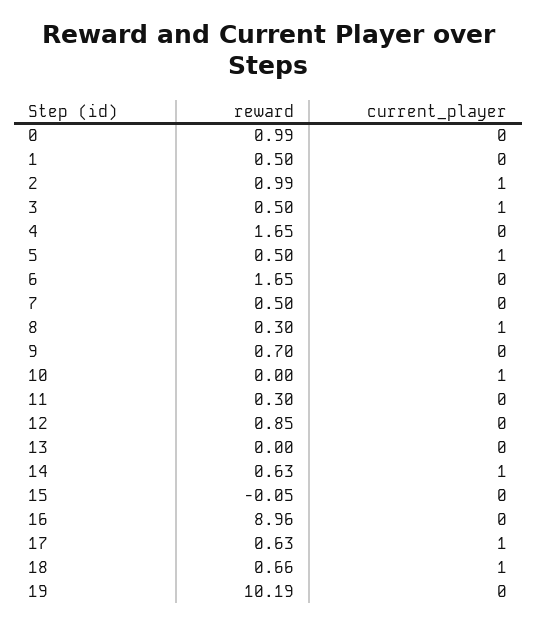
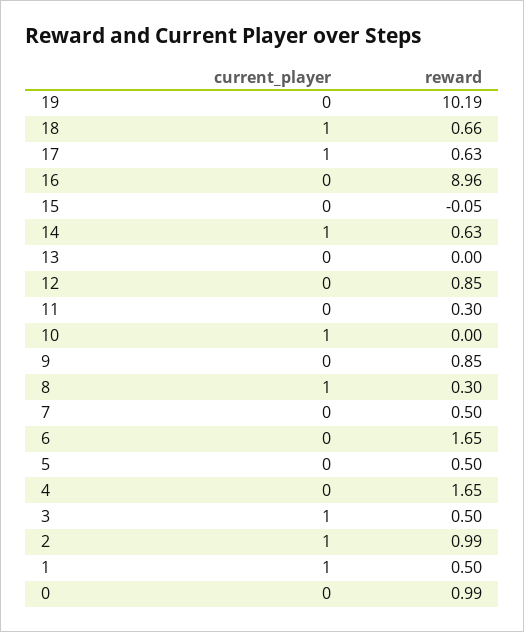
current_player, 1: 0 -> 1
current_player, 5: 1 -> 0
reward, 9: 0.7 -> 0.85

